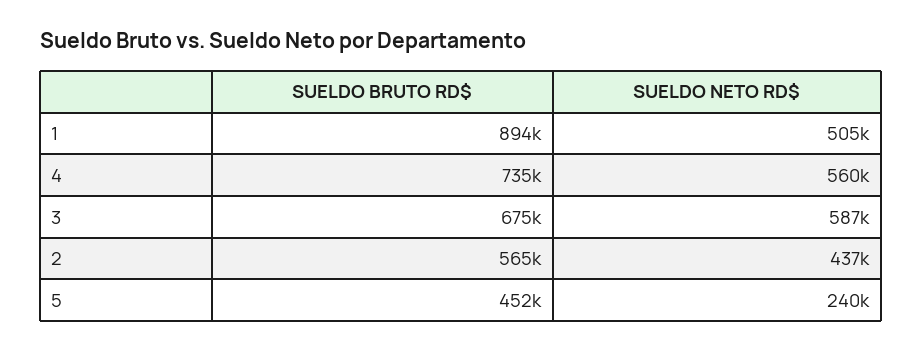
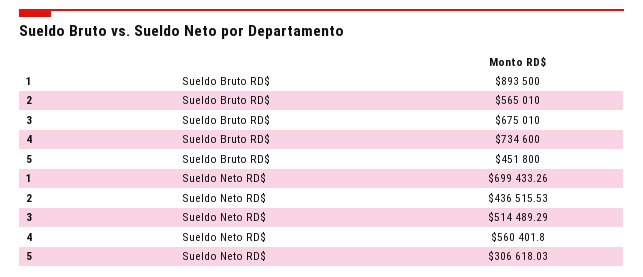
SUELDO NETO RD$, 1: 505000 -> 699433.26
SUELDO NETO RD$, 3: 587000 -> 514489.29
SUELDO NETO RD$, 5: 240000 -> 306618.03

